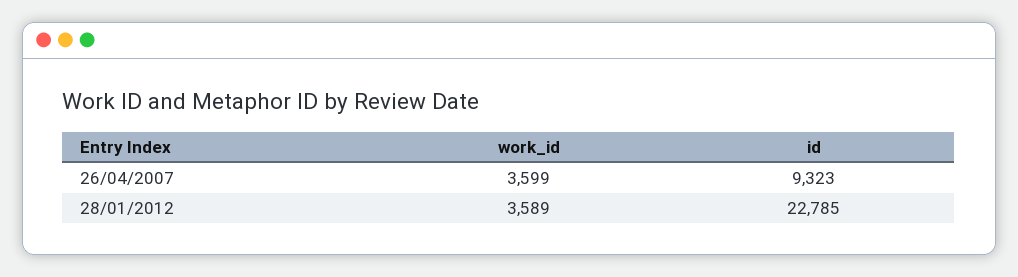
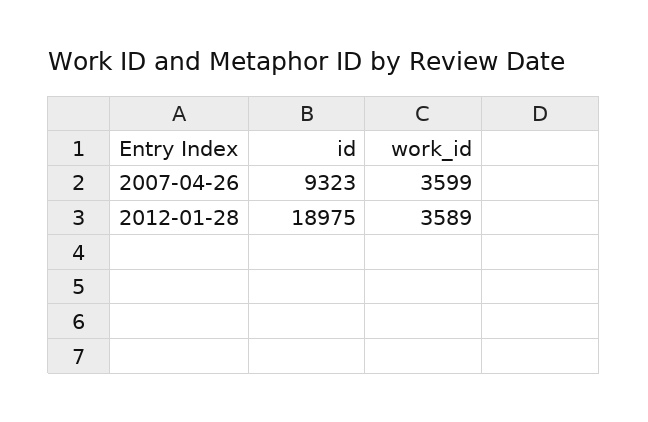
id, 28/01/2012: 22785 -> 18975

